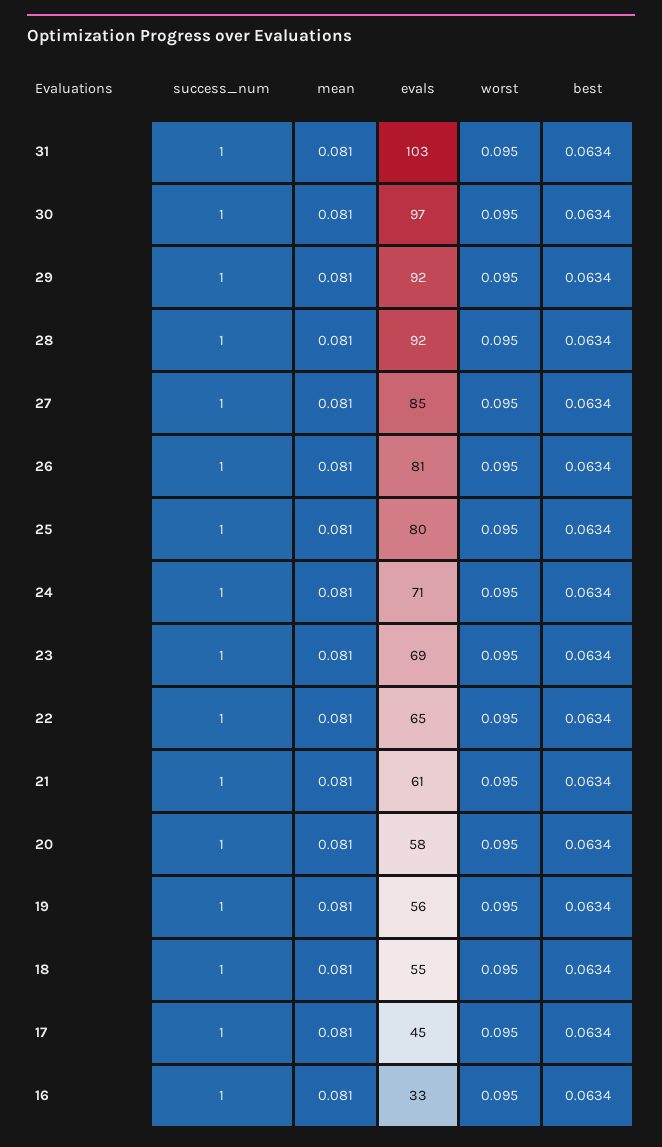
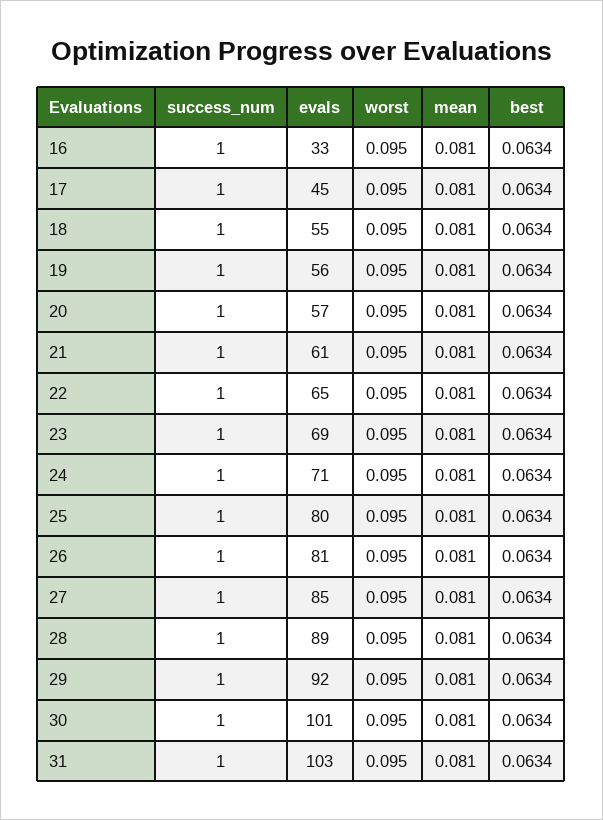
evals, 30: 97 -> 101
evals, 28: 92 -> 89
evals, 20: 58 -> 57

